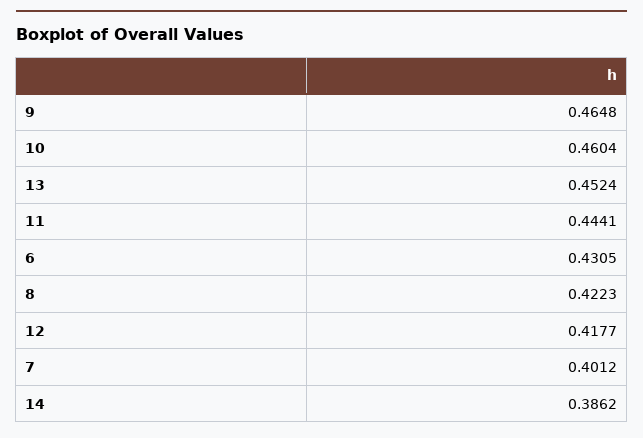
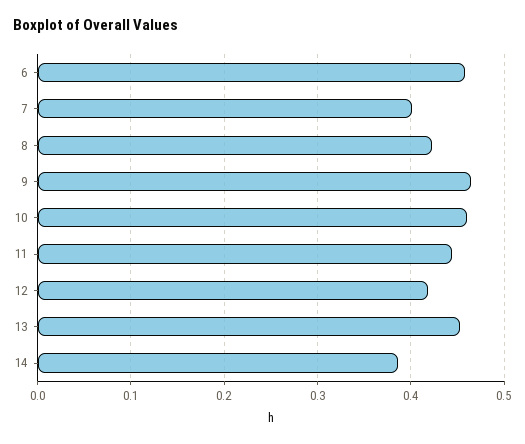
6: 0.4305 -> 0.46

